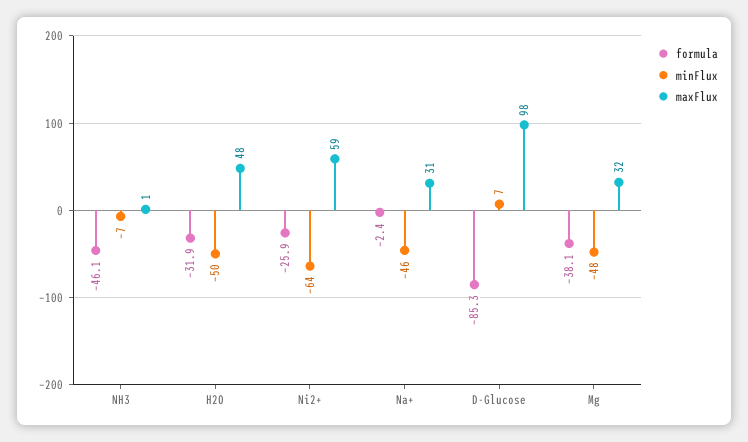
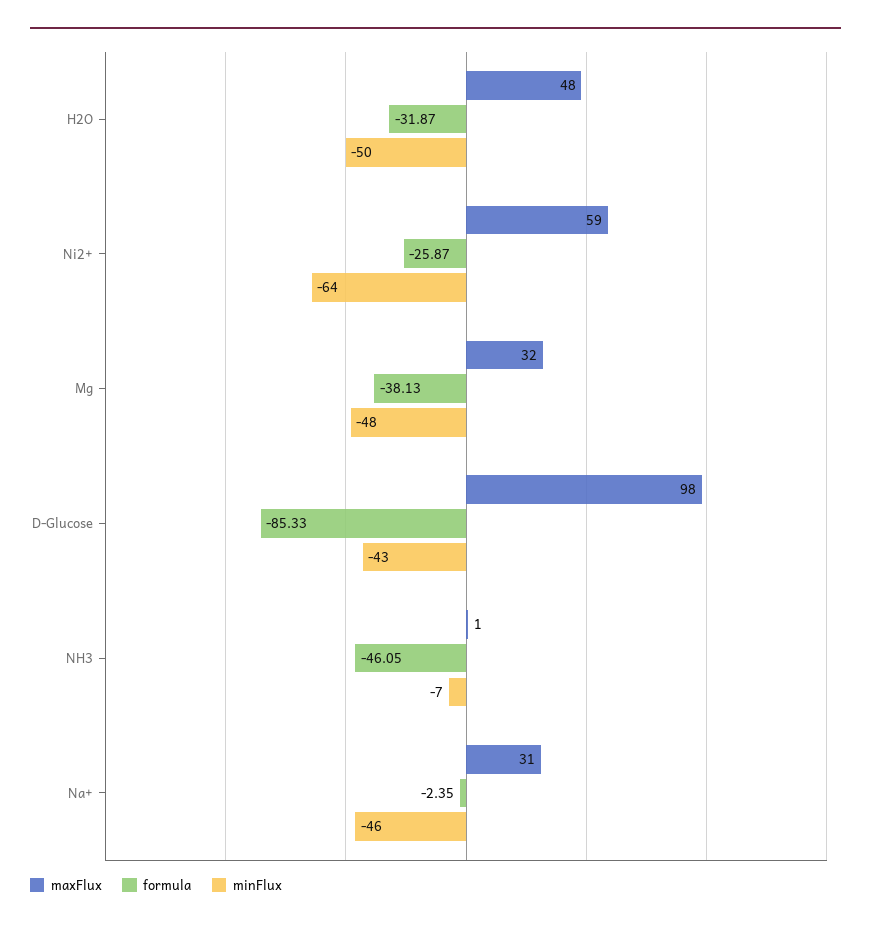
minFlux, D-Glucose: 7 -> -43

